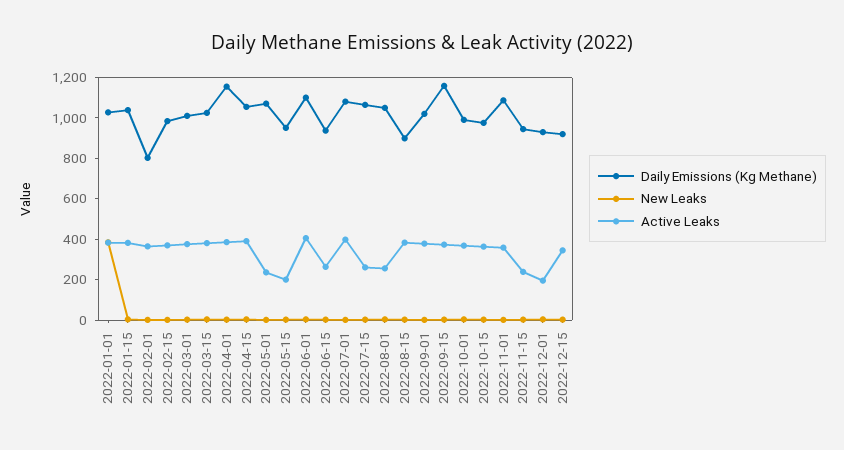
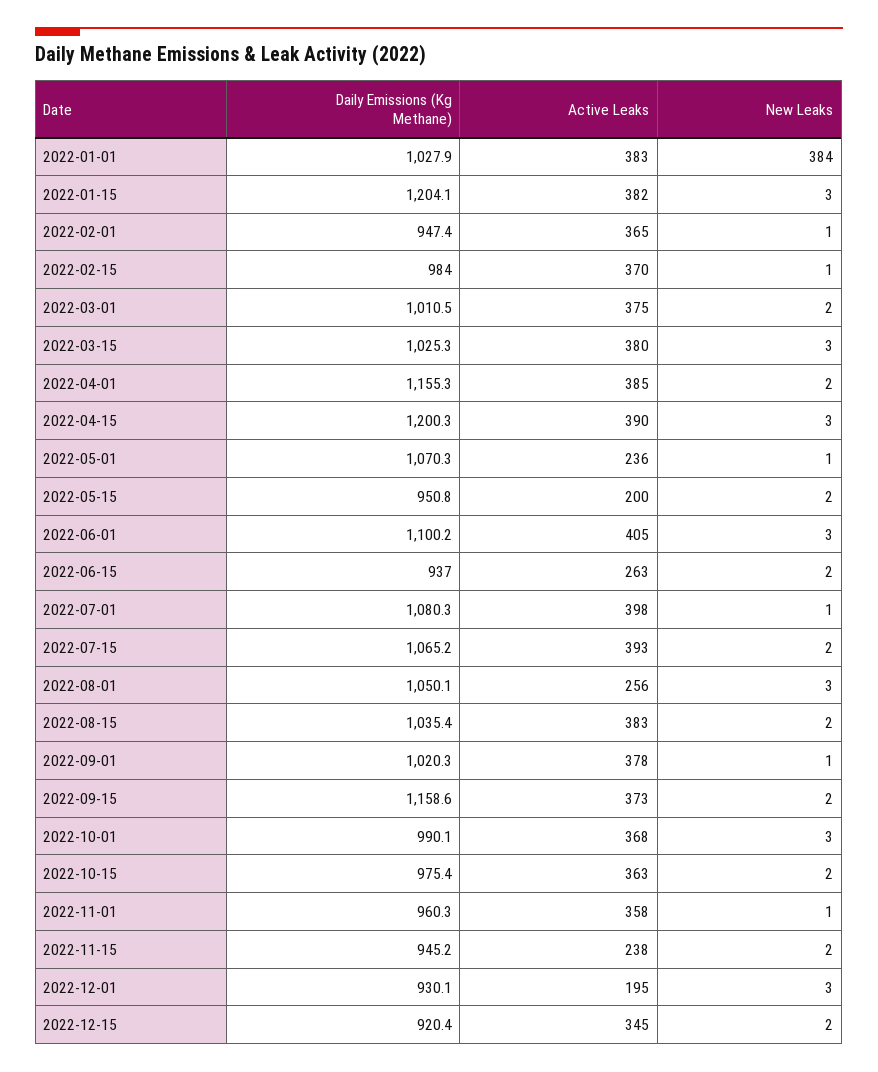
Daily Emissions (Kg Methane), 2022-01-15: 1050 -> 1204.1
Daily Emissions (Kg Methane), 2022-02-01: 800 -> 947.4
Daily Emissions (Kg Methane), 2022-04-15: 1050 -> 1200.3
Active Leaks, 2022-07-15: 250 -> 393
Daily Emissions (Kg Methane), 2022-08-15: 900 -> 1035.4
Daily Emissions (Kg Methane), 2022-11-01: 1100 -> 960.3

